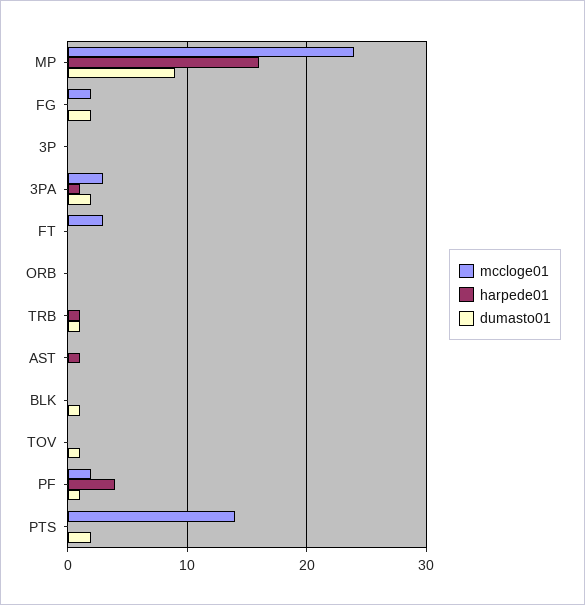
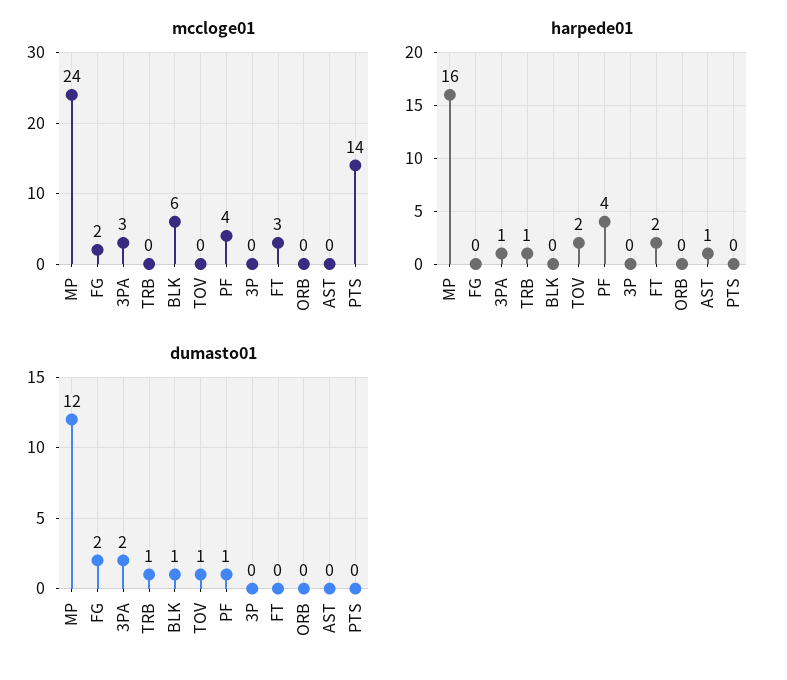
dumasto01, MP: 9 -> 12
harpede01, FT: 0 -> 2
mccloge01, BLK: 0 -> 6
harpede01, TOV: 0 -> 2
mccloge01, PF: 2 -> 4
dumasto01, PTS: 2 -> 0

